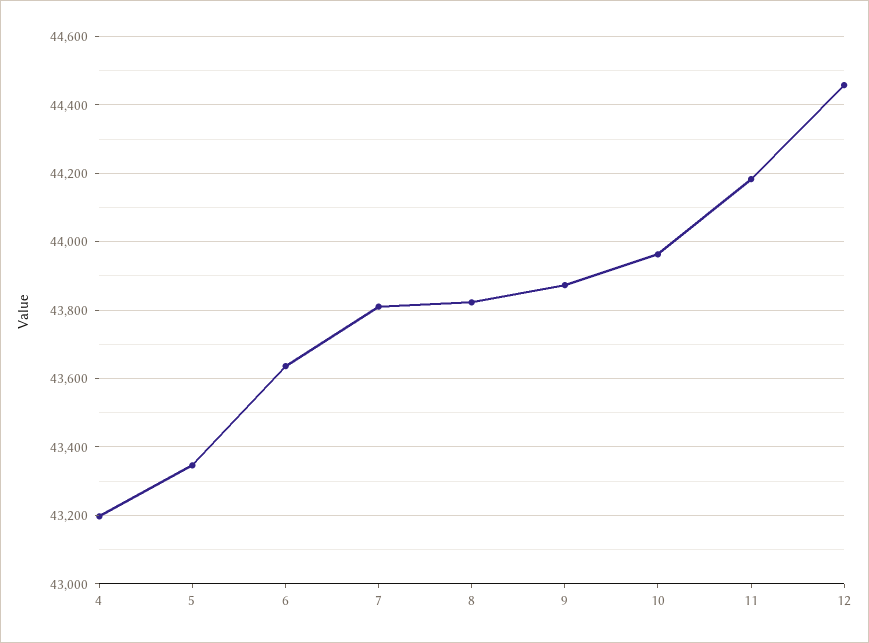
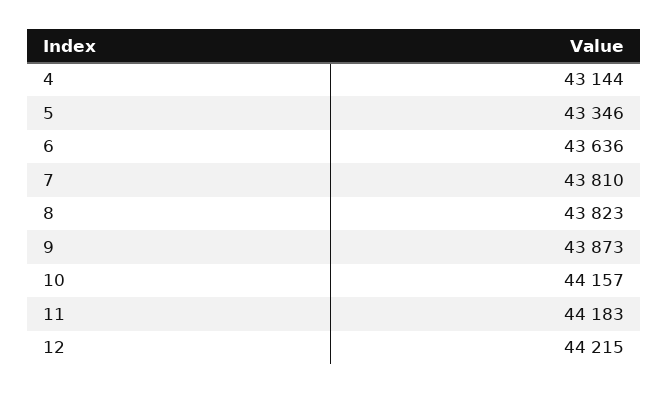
4: 43200 -> 43144
10: 43960 -> 44157
12: 44460 -> 44215

